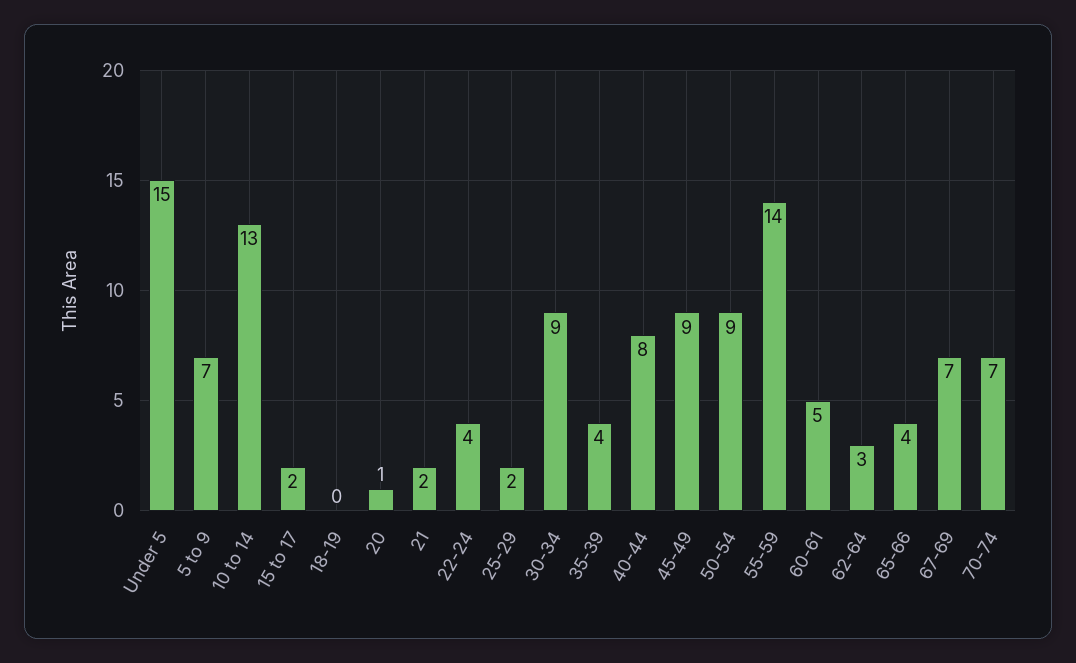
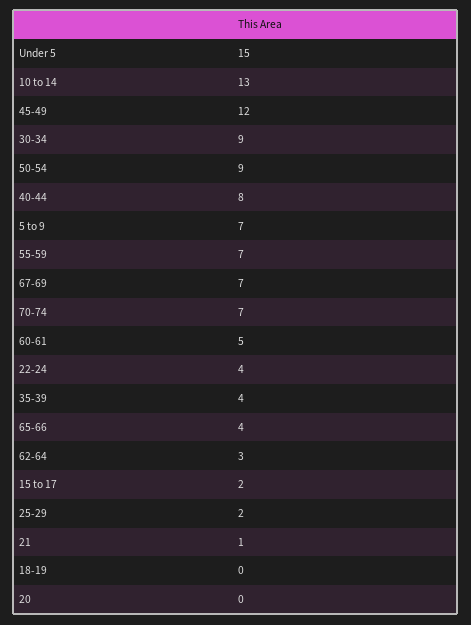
20: 1 -> 0
21: 2 -> 1
45-49: 9 -> 12
55-59: 14 -> 7

